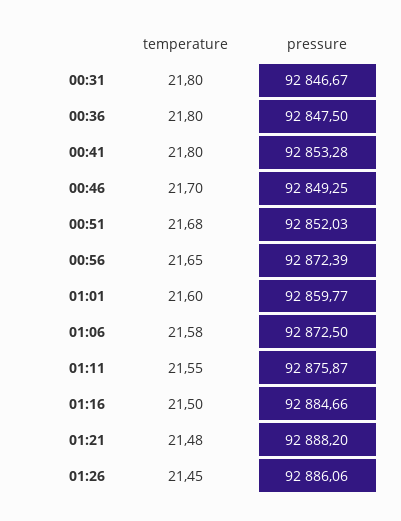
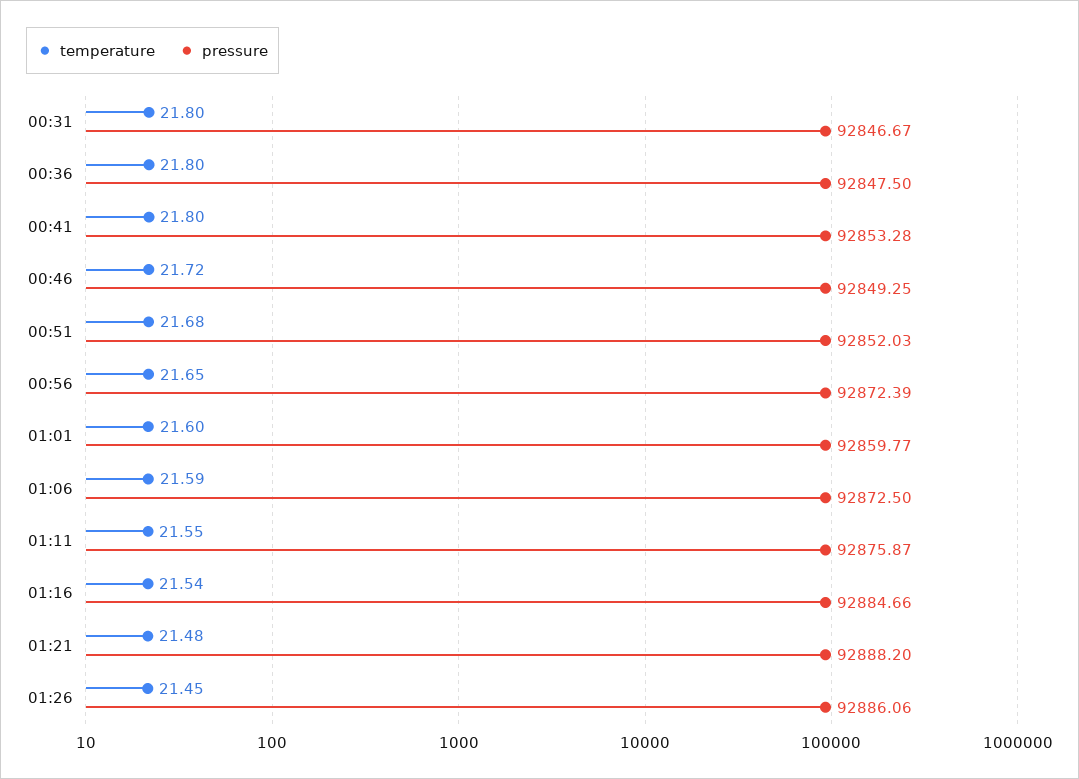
temperature, 00:46: 21.7 -> 21.72
temperature, 01:06: 21.58 -> 21.59
temperature, 01:16: 21.5 -> 21.54

